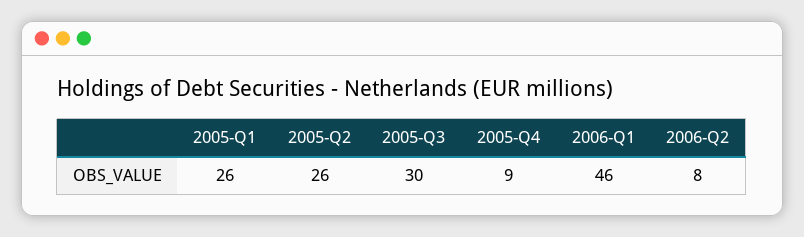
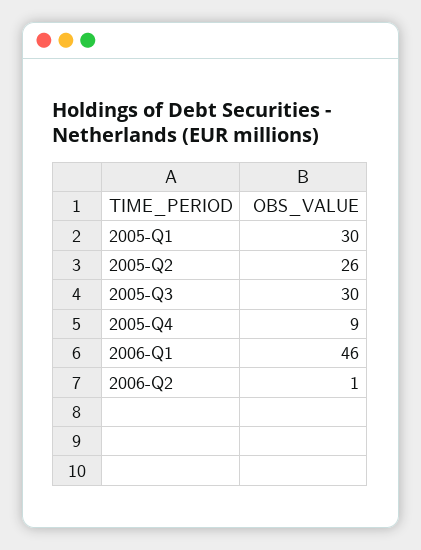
2005-Q1: 26 -> 30
2006-Q2: 8 -> 1

